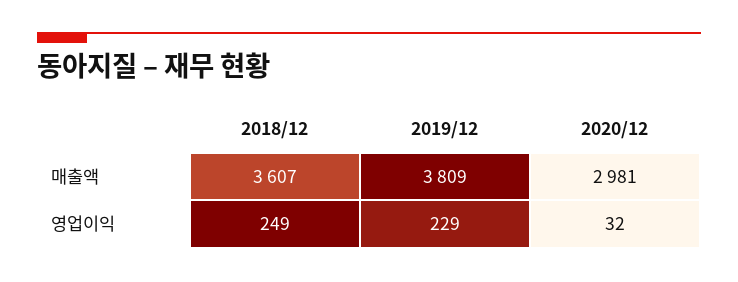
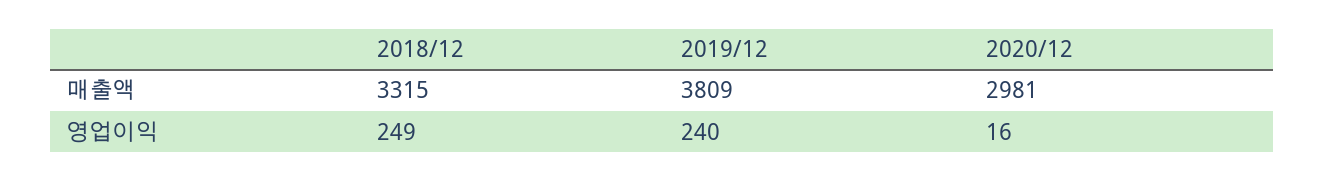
2018/12, 매출액: 3607 -> 3315
2019/12, 영업이익: 229 -> 240
2020/12, 영업이익: 32 -> 16

